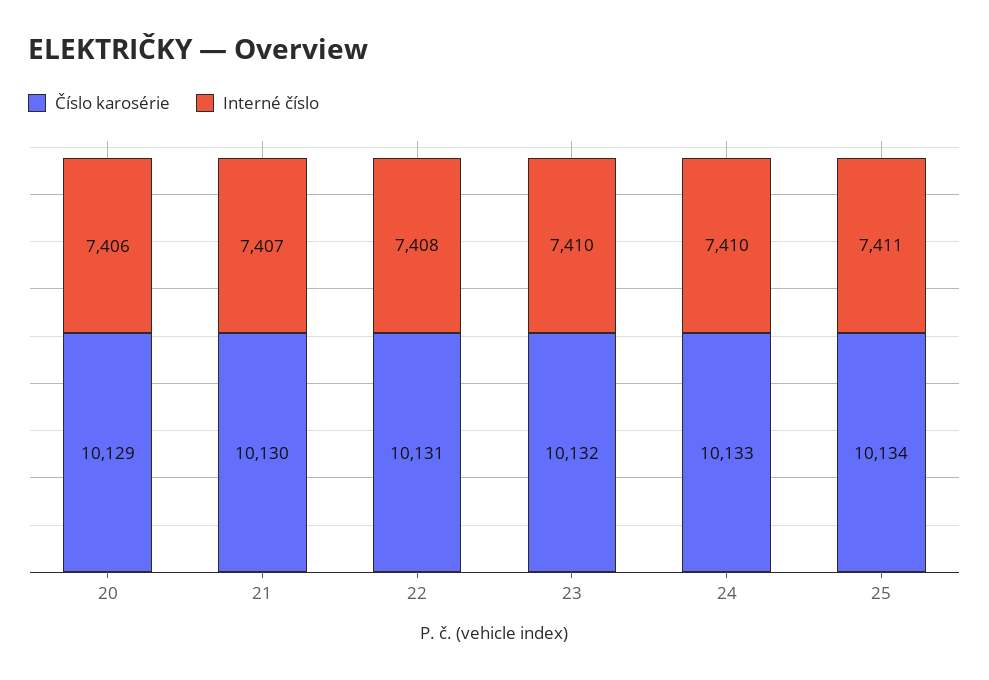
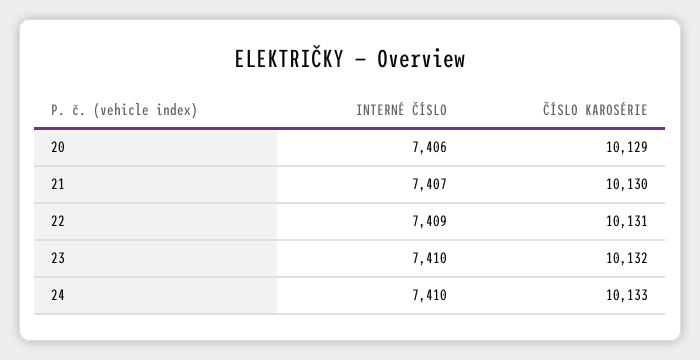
Interné číslo, 22: 7408 -> 7409
Číslo karosérie, 25: 10134 -> none
Interné číslo, 25: 7411 -> none

